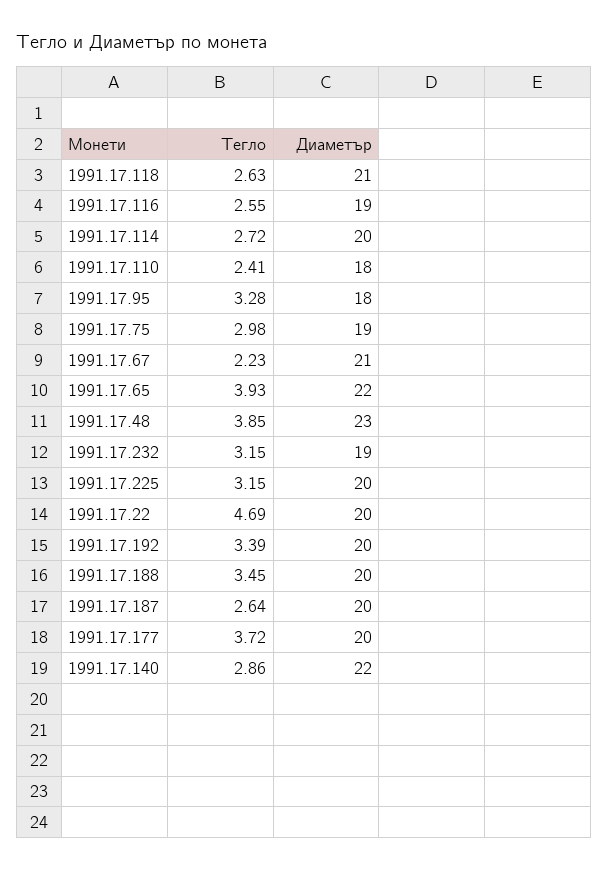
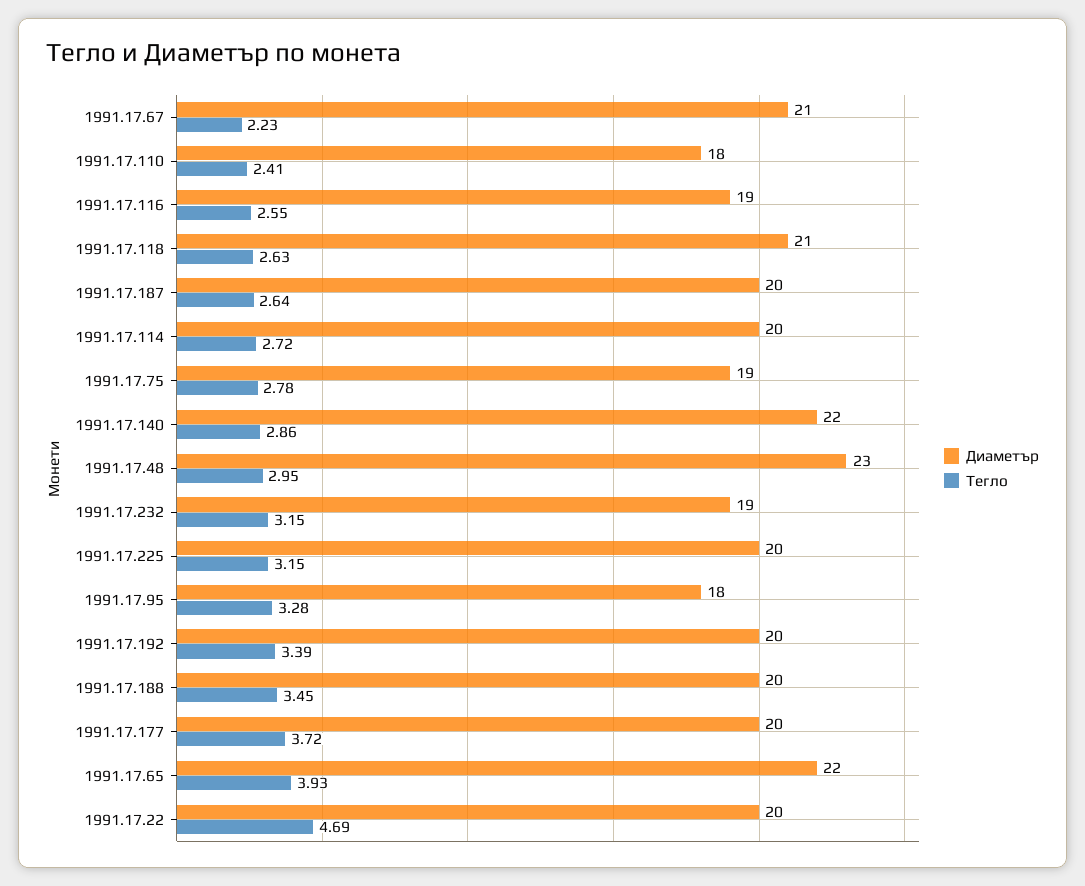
Тегло, 1991.17.75: 2.98 -> 2.78
Тегло, 1991.17.48: 3.85 -> 2.95

